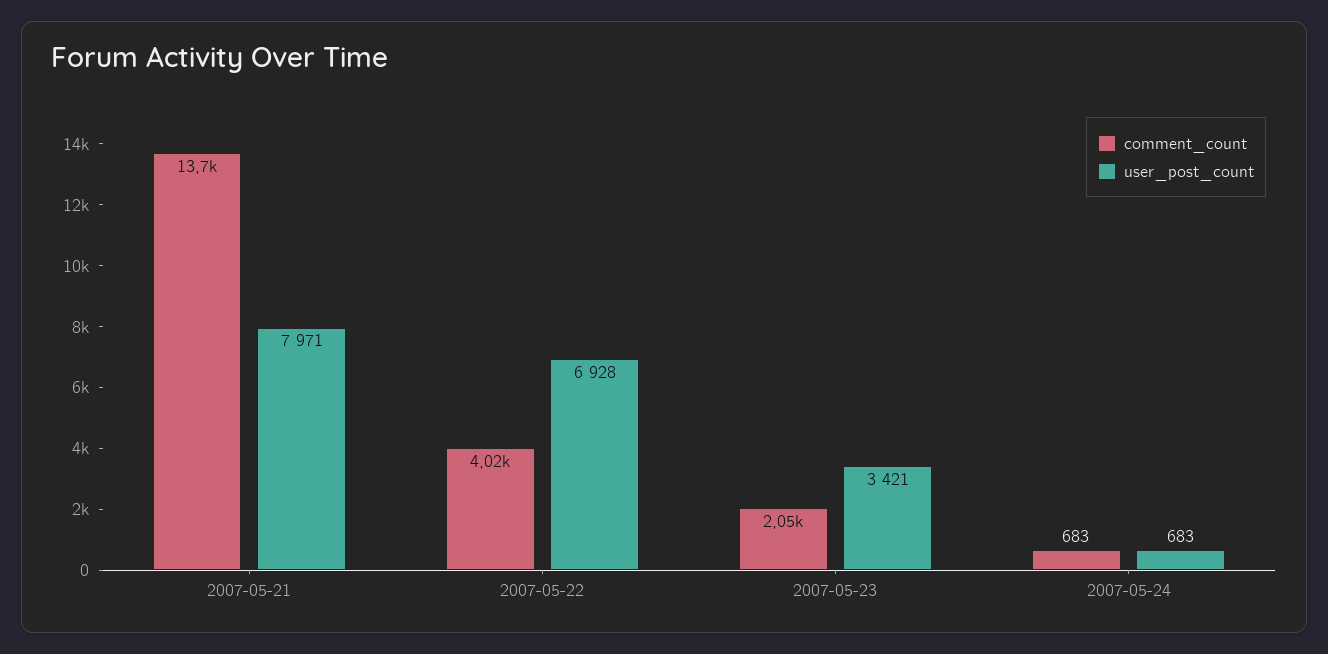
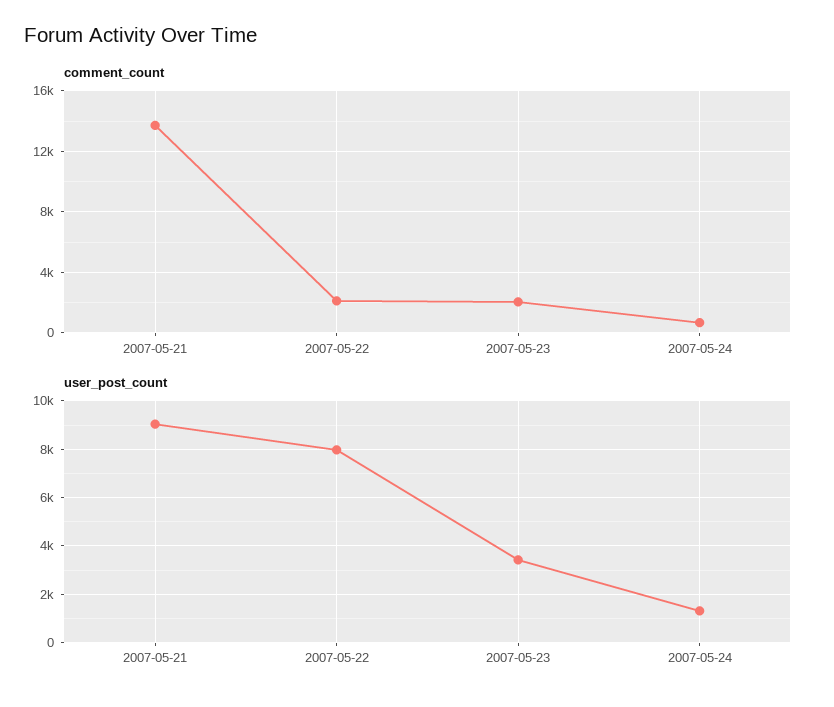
user_post_count, 2007-05-21: 7971 -> 9000
comment_count, 2007-05-22: 4020 -> 2000
user_post_count, 2007-05-22: 6928 -> 8000
user_post_count, 2007-05-24: 683 -> 1250

